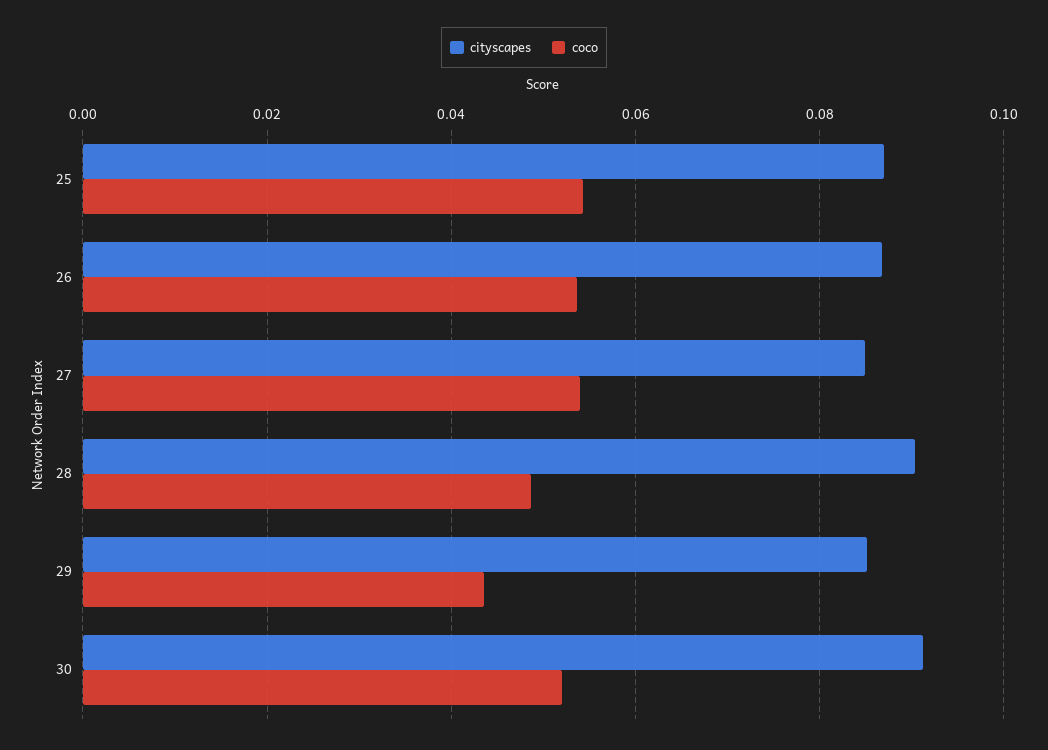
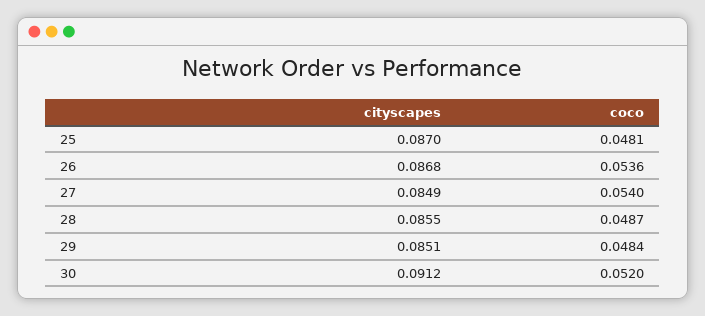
coco, 25: 0.054 -> 0.0481
cityscapes, 28: 0.09 -> 0.0855
coco, 29: 0.044 -> 0.0484

